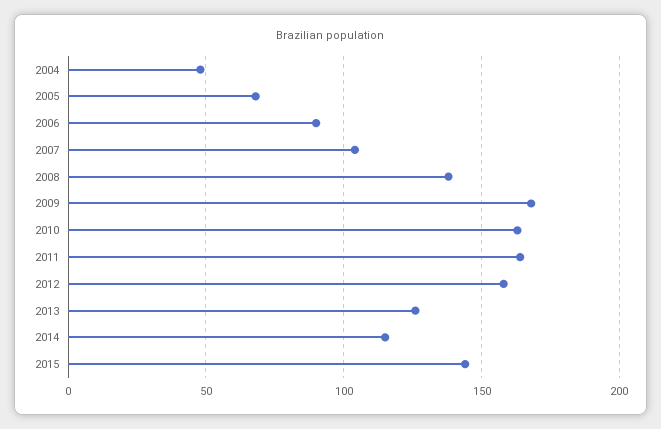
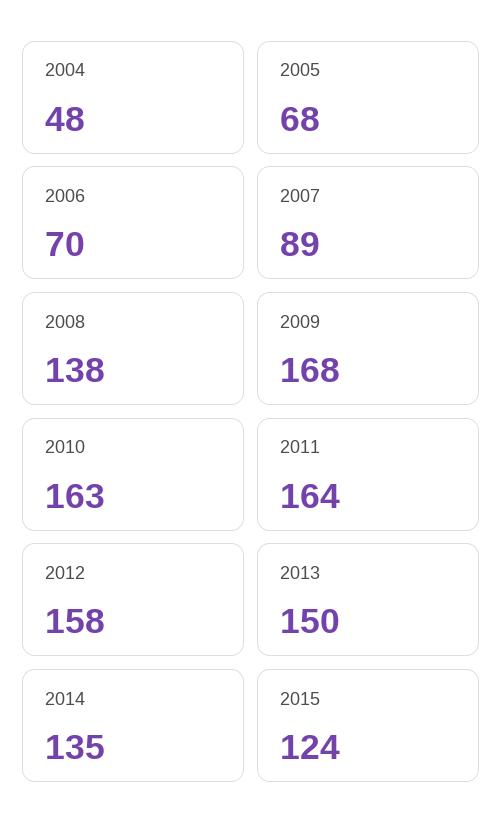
2006: 90 -> 70
2007: 105 -> 89
2013: 125 -> 150
2014: 115 -> 135
2015: 145 -> 124

